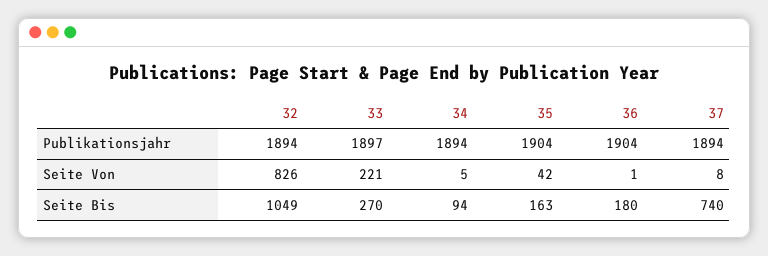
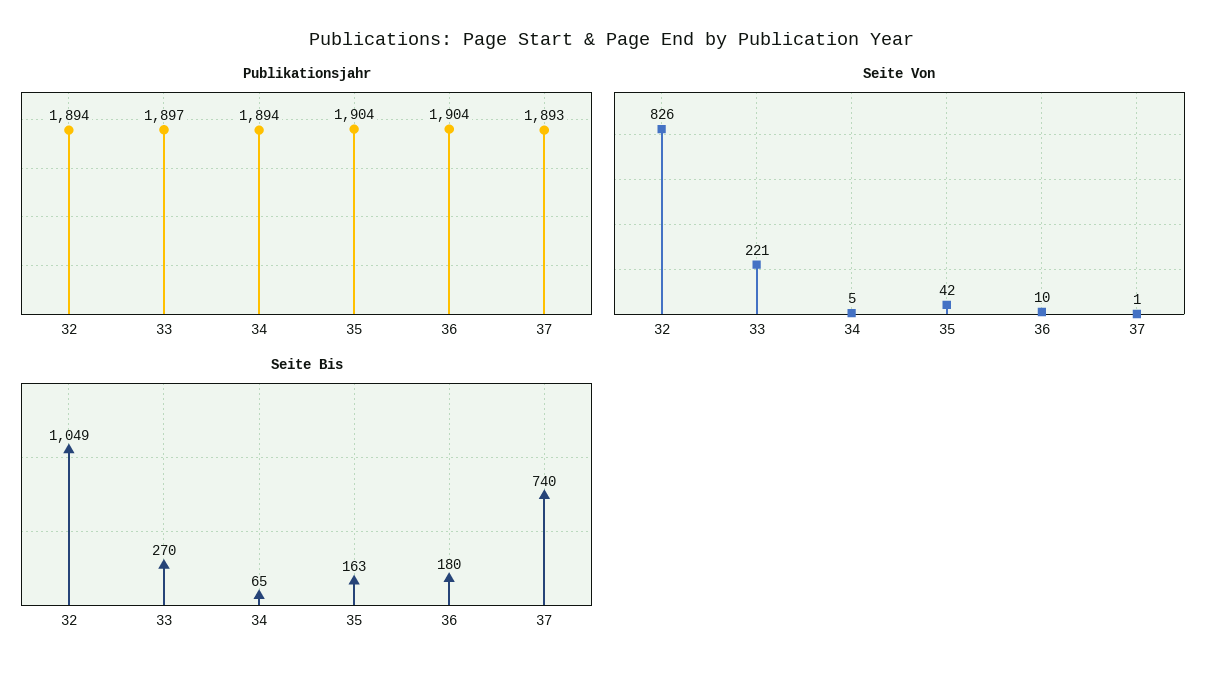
Publikationsjahr, 37: 1894 -> 1893
Seite Von, 36: 1 -> 10
Seite Von, 37: 8 -> 1
Seite Bis, 34: 94 -> 65

